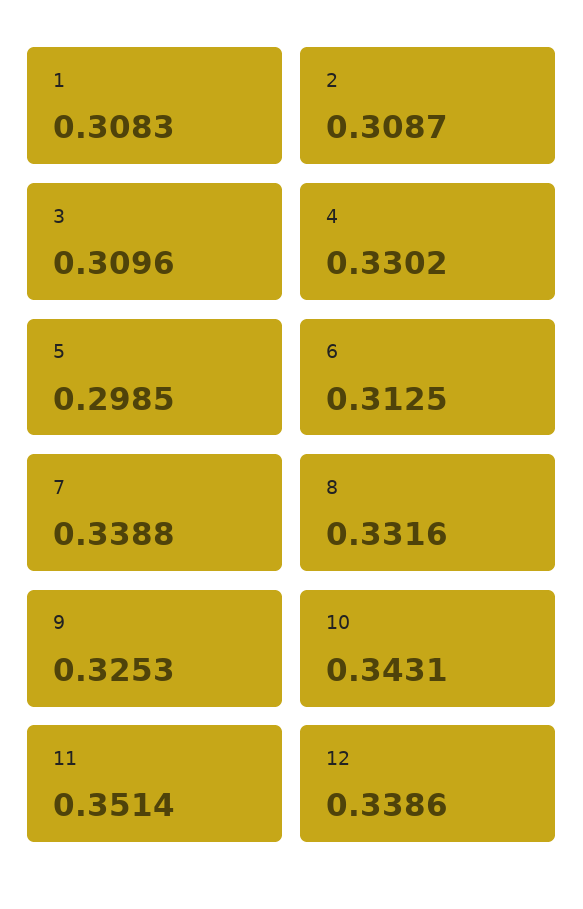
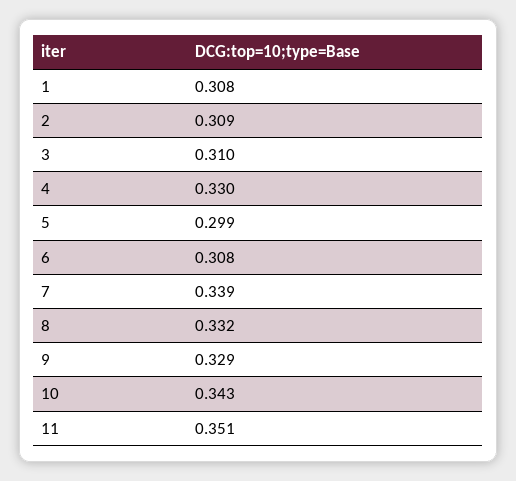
6: 0.3125 -> 0.308
9: 0.3253 -> 0.329
12: 0.3386 -> none

